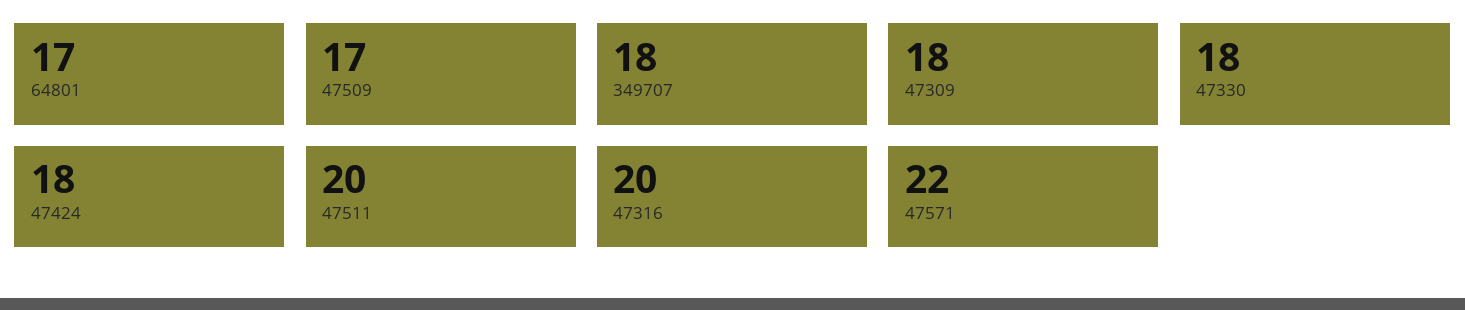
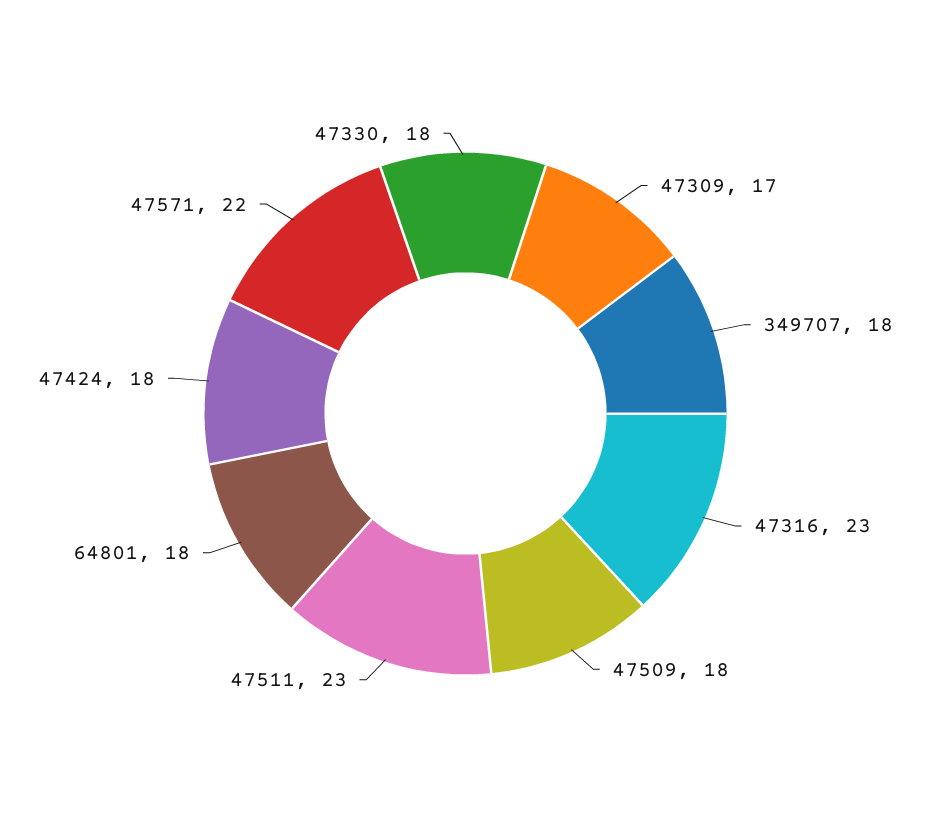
64801: 17 -> 18
47509: 17 -> 18
47309: 18 -> 17
47511: 20 -> 23
47316: 20 -> 23

